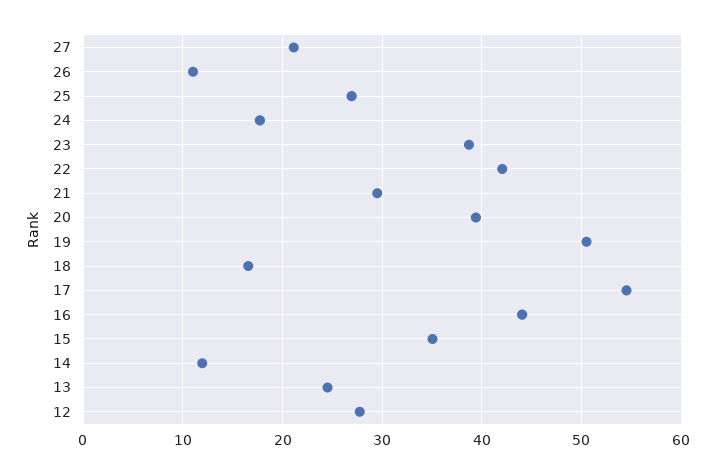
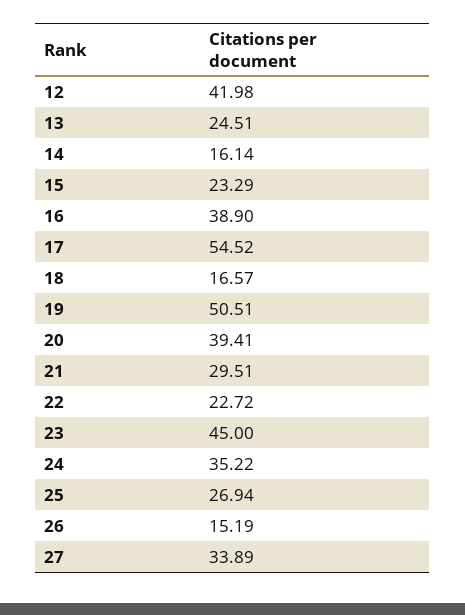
27: 21 -> 33.89
26: 11 -> 15.19
24: 18 -> 35.22
23: 39 -> 45
22: 42 -> 22.72
16: 44 -> 38.9
15: 35 -> 23.29
14: 12 -> 16.14
12: 28 -> 41.98

